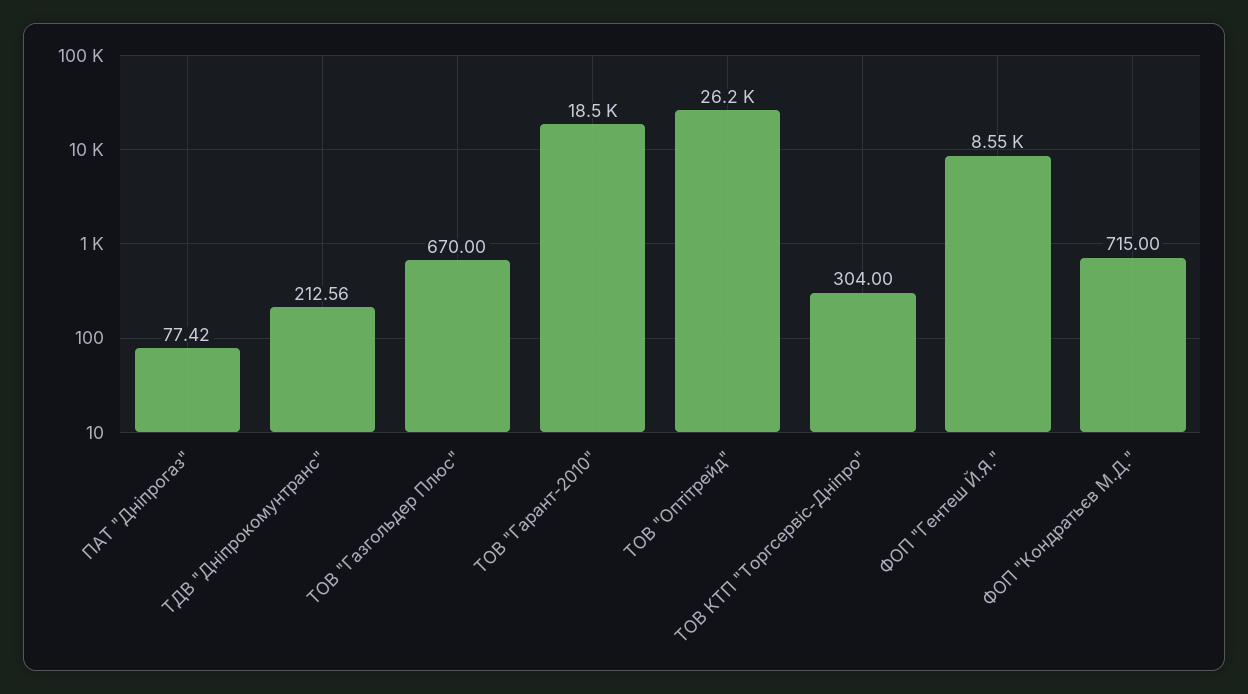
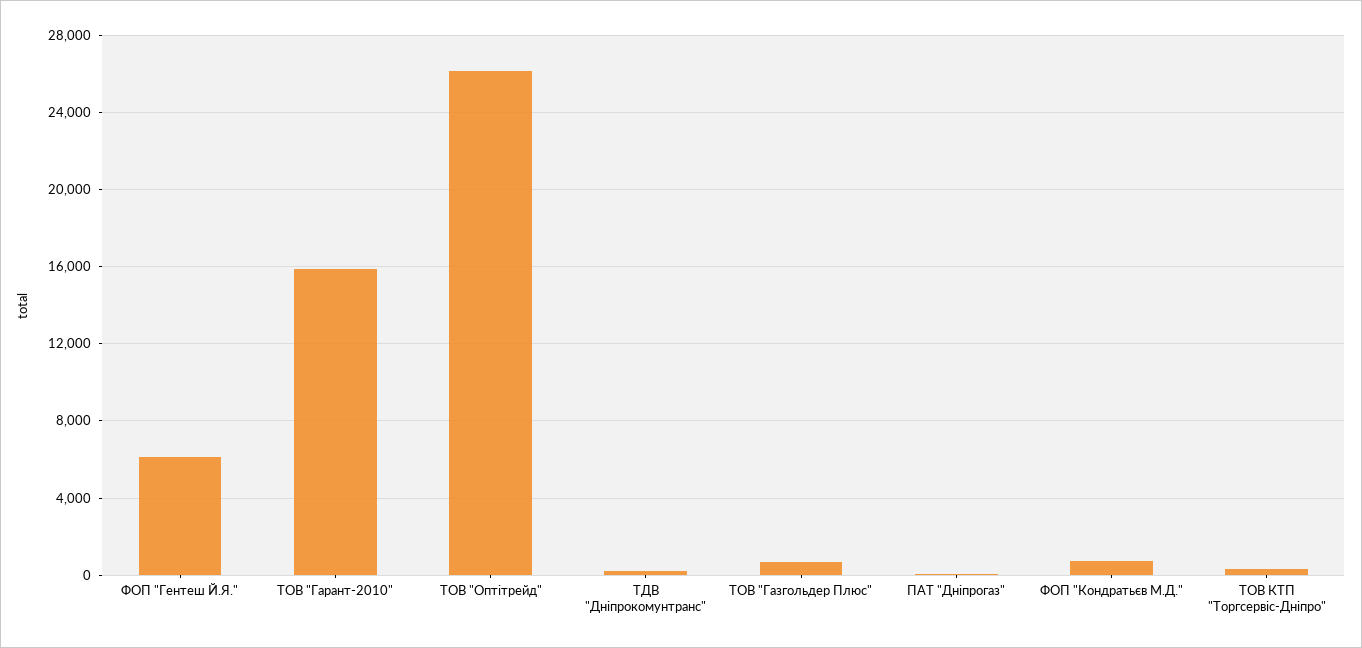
ТОВ "Гарант-2010": 18500 -> 16000
ФОП "Гентеш Й.Я.": 8550 -> 6000

